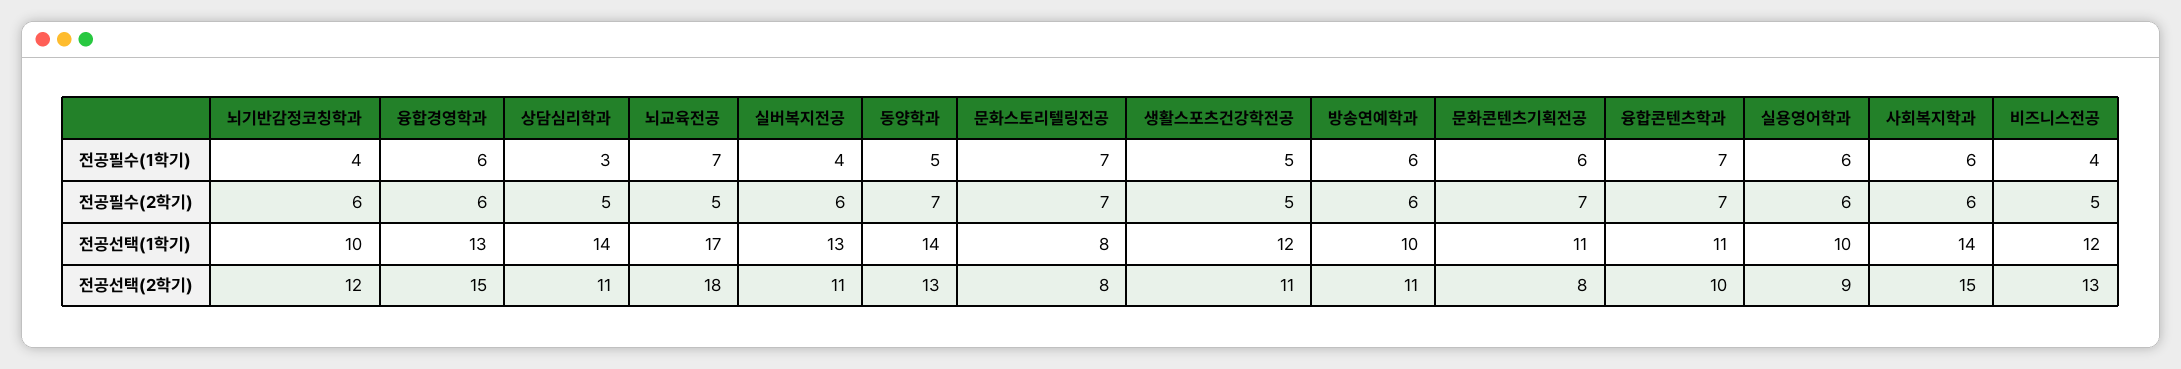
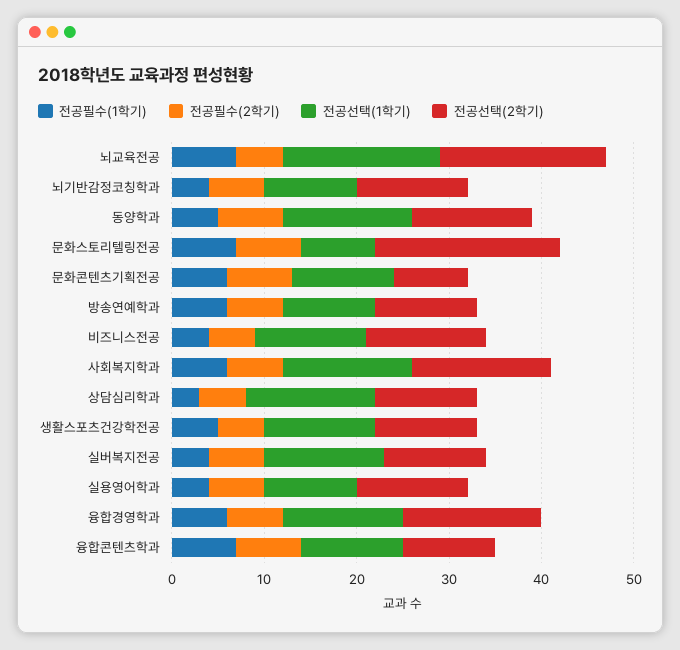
전공필수(1학기), 실용영어학과: 6 -> 4
전공선택(2학기), 문화스토리텔링전공: 8 -> 20
전공선택(2학기), 실용영어학과: 9 -> 12

